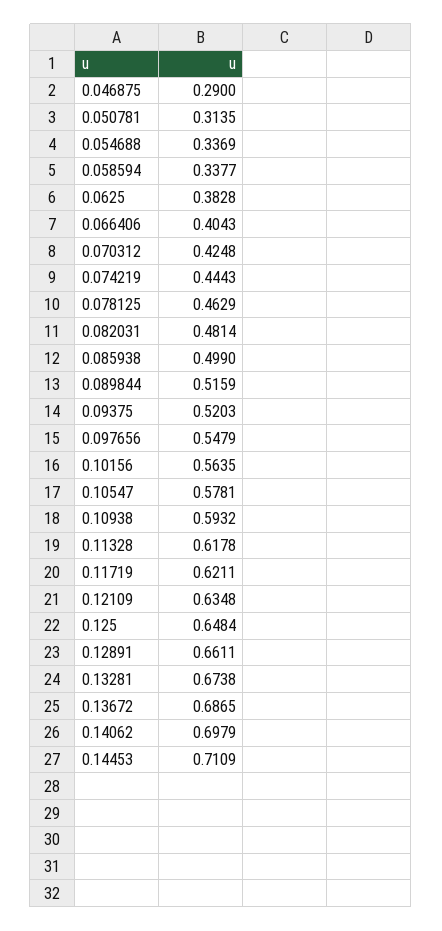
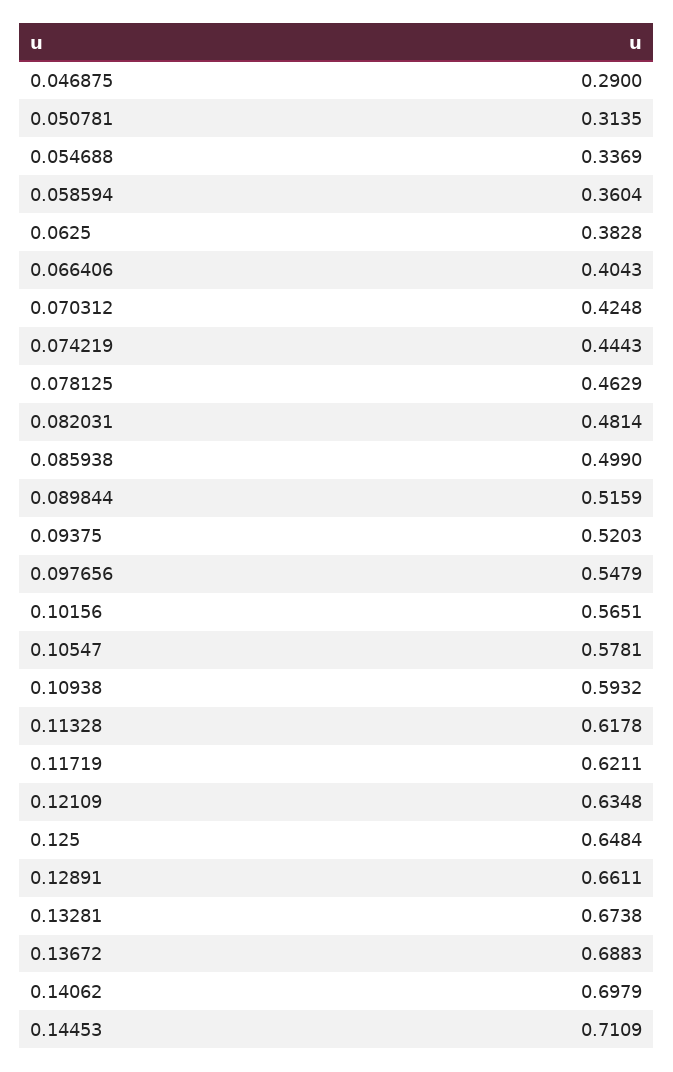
0.058594: 0.3377 -> 0.3604
0.10156: 0.5635 -> 0.5651
0.13672: 0.6865 -> 0.6883

